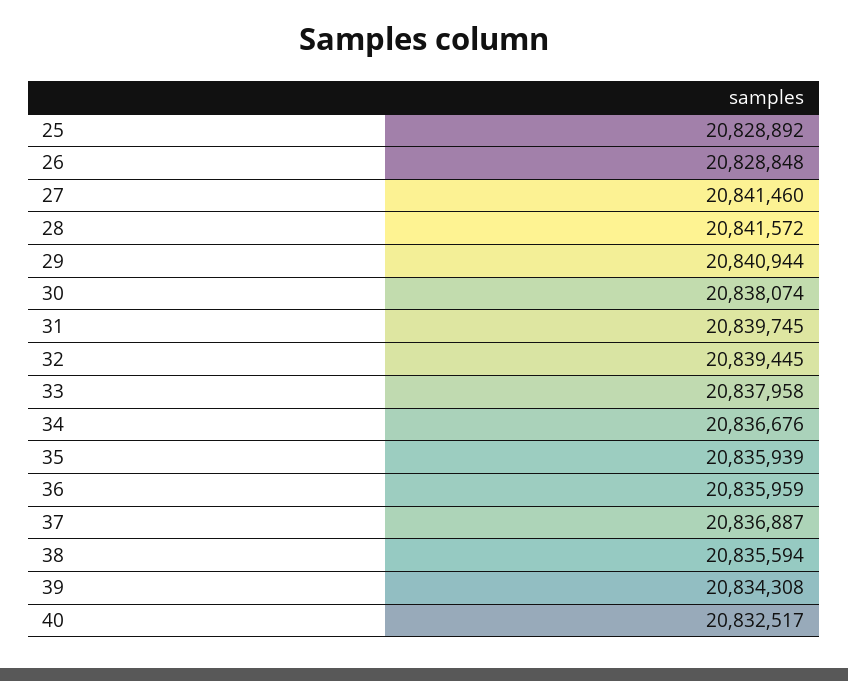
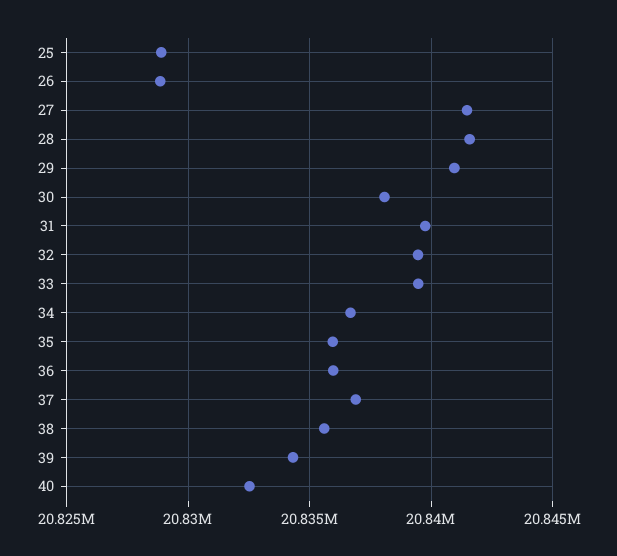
33: 20837958 -> 20839500

